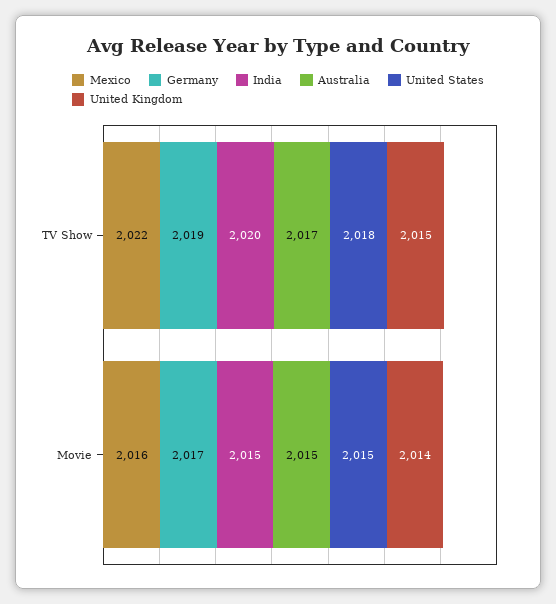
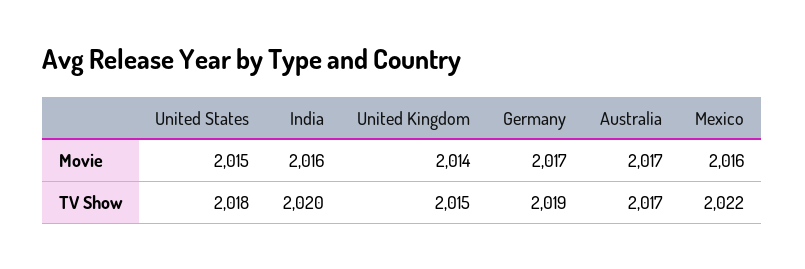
India, Movie: 2015 -> 2016
Australia, Movie: 2015 -> 2017

